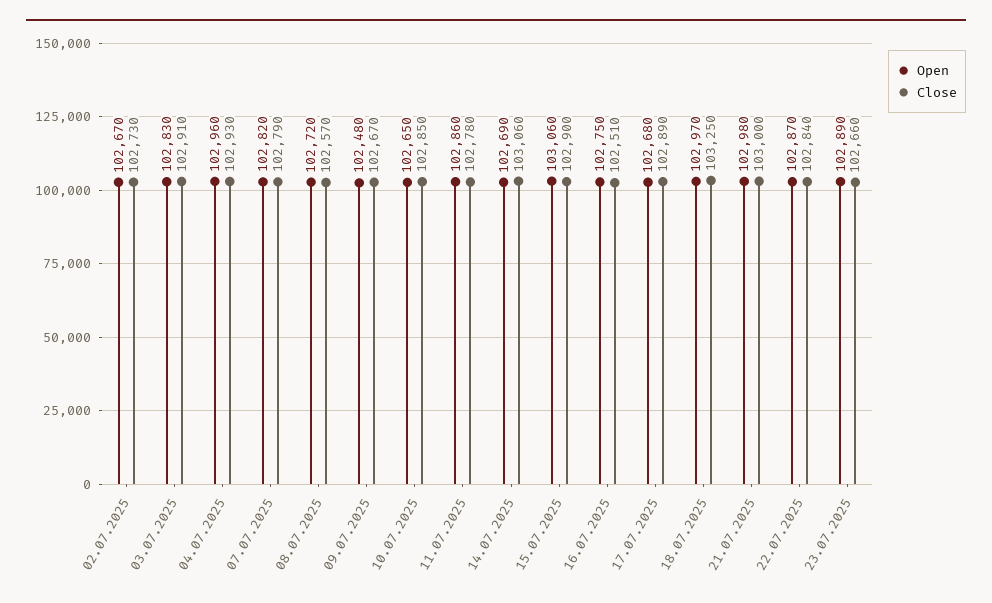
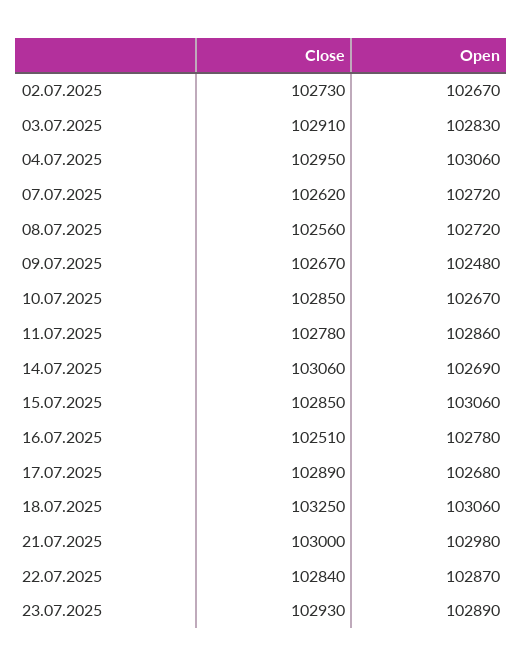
Open, 04.07.2025: 102960 -> 103060
Close, 04.07.2025: 102930 -> 102950
Open, 07.07.2025: 102820 -> 102720
Close, 07.07.2025: 102790 -> 102620
Close, 08.07.2025: 102570 -> 102560
Open, 10.07.2025: 102650 -> 102670
Close, 15.07.2025: 102900 -> 102850
Open, 16.07.2025: 102750 -> 102780
Open, 18.07.2025: 102970 -> 103060
Close, 23.07.2025: 102660 -> 102930

